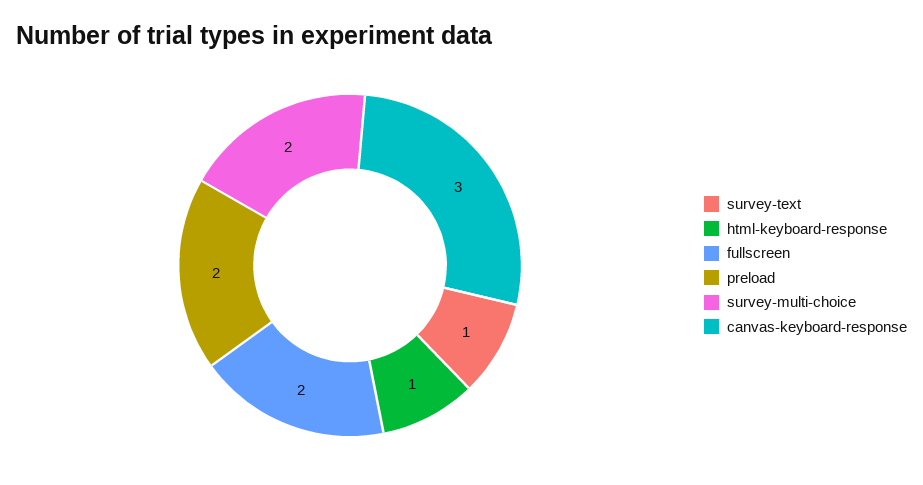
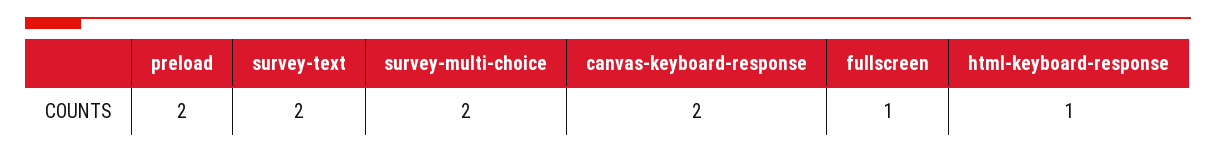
survey-text: 1 -> 2
fullscreen: 2 -> 1
canvas-keyboard-response: 3 -> 2

